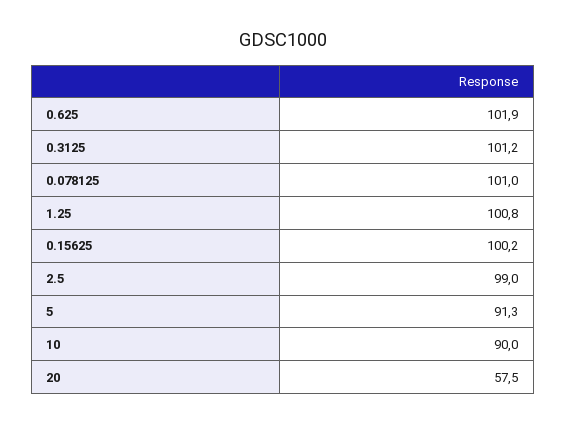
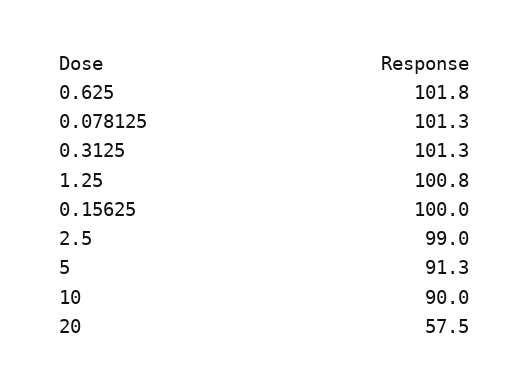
0.625: 101.9 -> 101.8
0.3125: 101.2 -> 101.3
0.078125: 101 -> 101.3
0.15625: 100.2 -> 100

